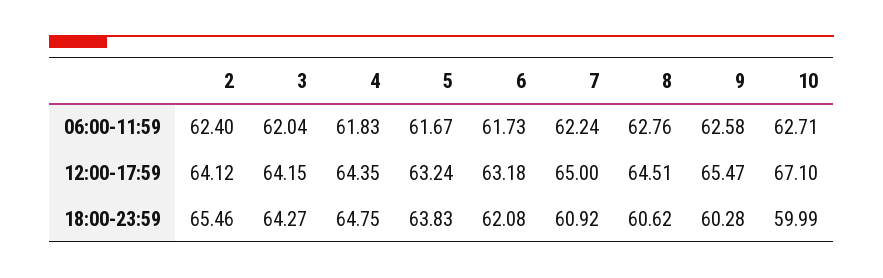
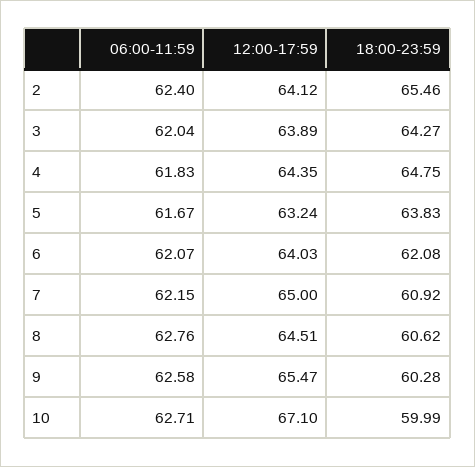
6, 06:00-11:59: 61.73 -> 62.07
7, 06:00-11:59: 62.24 -> 62.15
3, 12:00-17:59: 64.15 -> 63.89
6, 12:00-17:59: 63.18 -> 64.03

